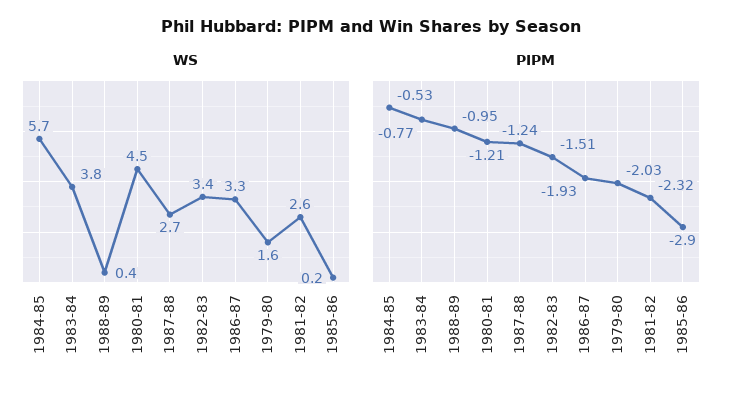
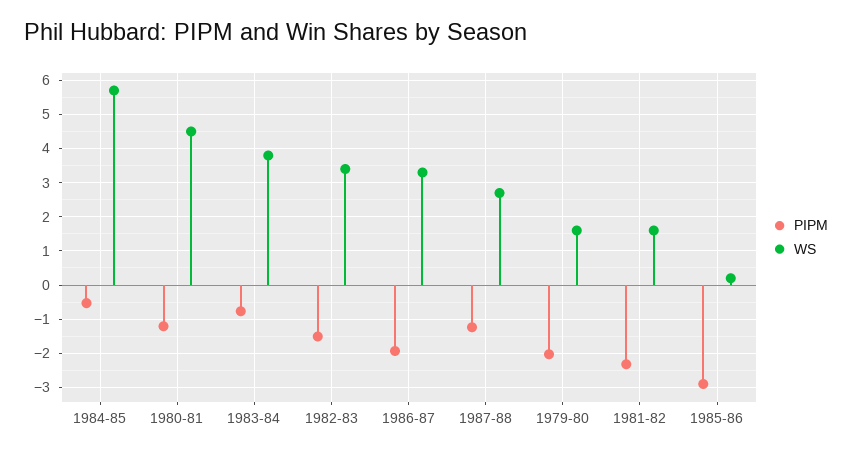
WS, 1988-89: 0.4 -> none
WS, 1981-82: 2.6 -> 1.6
PIPM, 1988-89: -0.95 -> none

